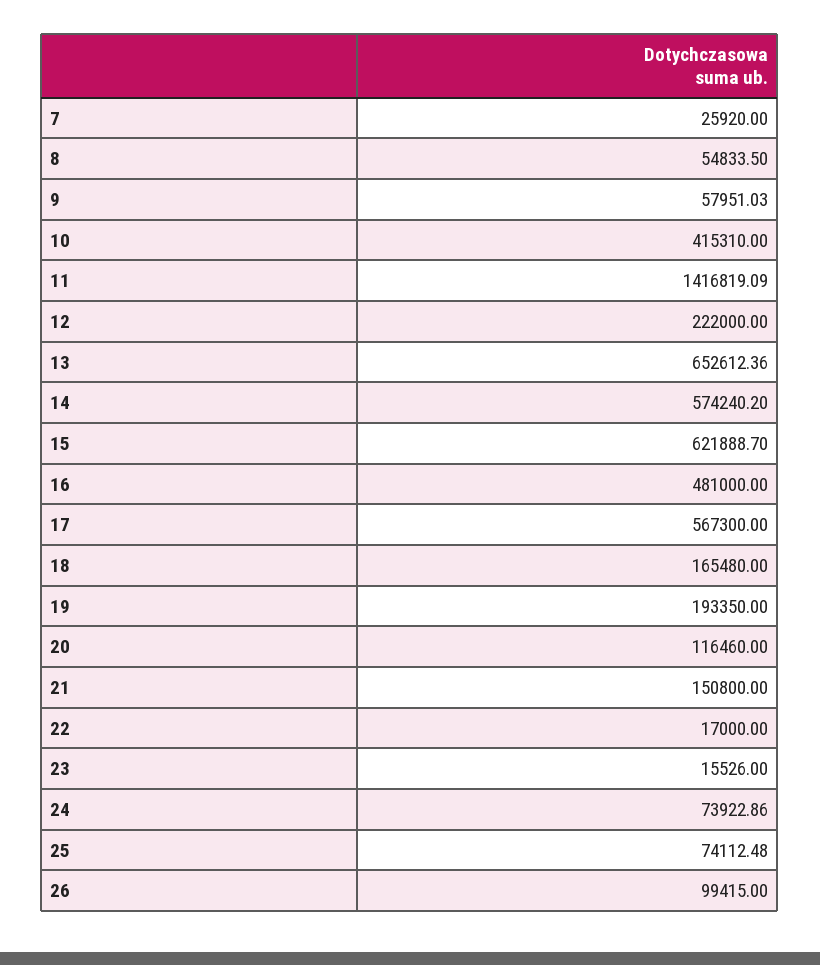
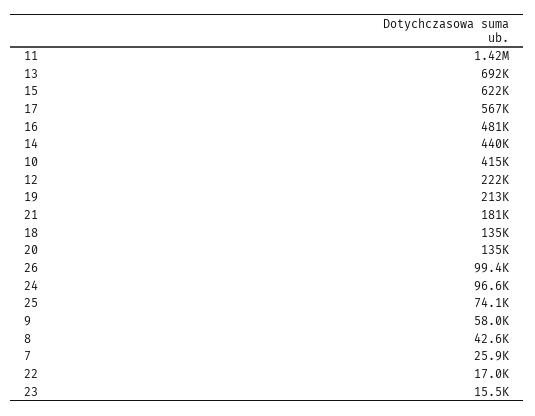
8: 54833.5 -> 42600
13: 652612.36 -> 692000
14: 574240.2 -> 440000
18: 165480 -> 135000
19: 193350 -> 213000
20: 116460 -> 135000
21: 150800 -> 181000
24: 73922.86 -> 96600

